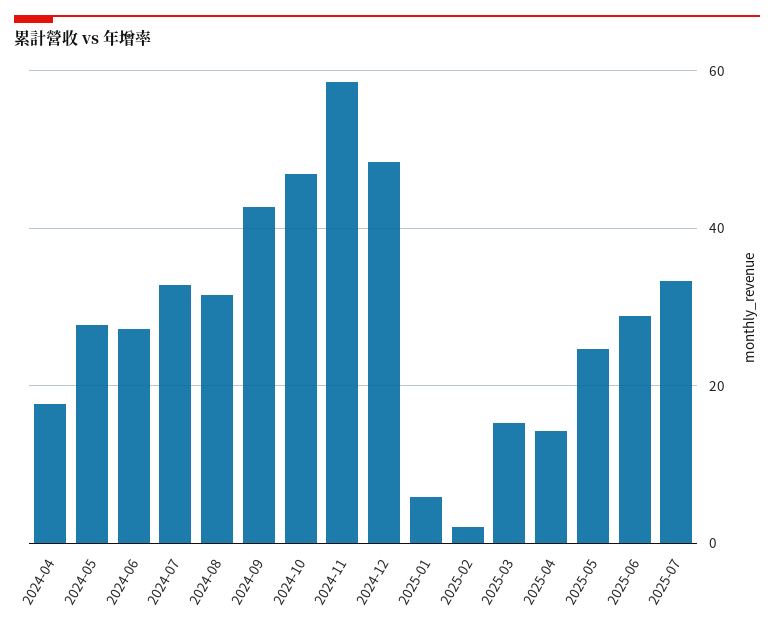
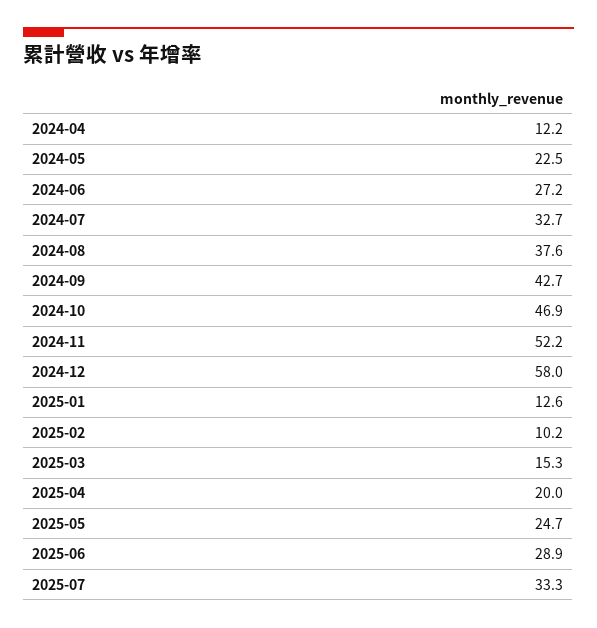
2024-04: 18 -> 12.2
2024-05: 28 -> 22.5
2024-08: 32 -> 37.6
2024-11: 58 -> 52.2
2024-12: 48 -> 58
2025-01: 6 -> 12.6
2025-02: 2 -> 10.2
2025-04: 14 -> 20

